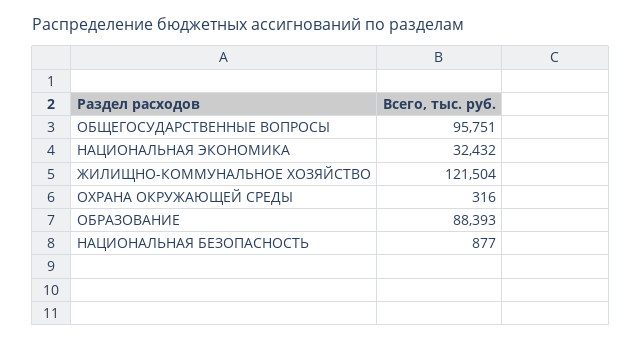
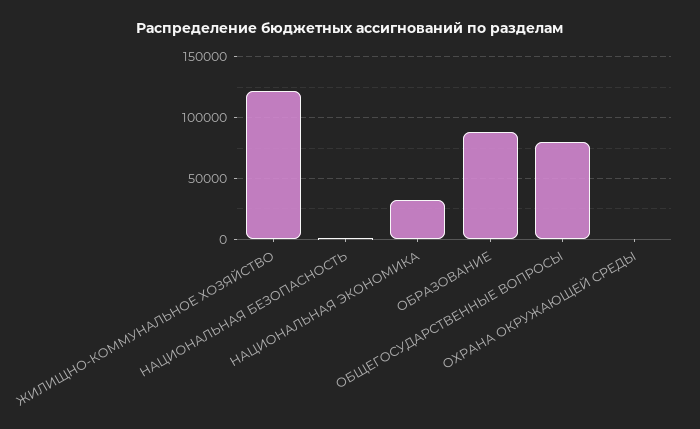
ОБЩЕГОСУДАРСТВЕННЫЕ ВОПРОСЫ: 95751 -> 80000

